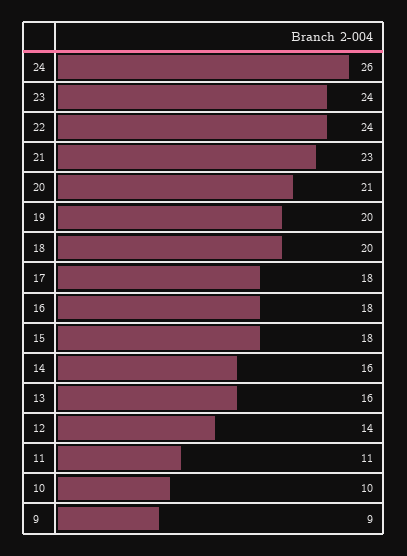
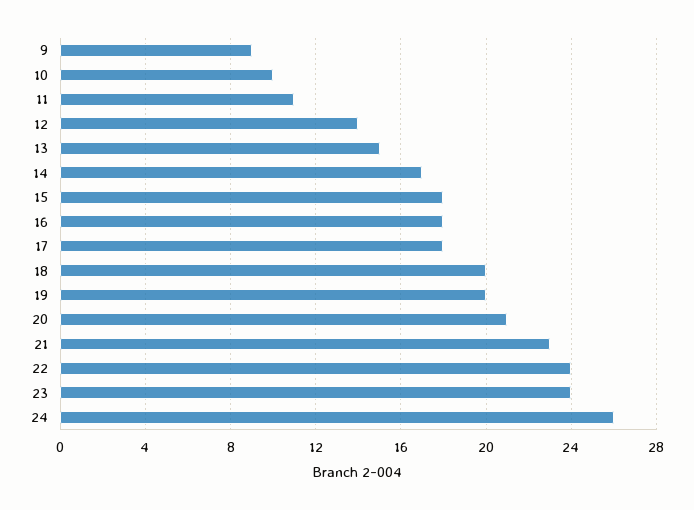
14: 16 -> 17
13: 16 -> 15

